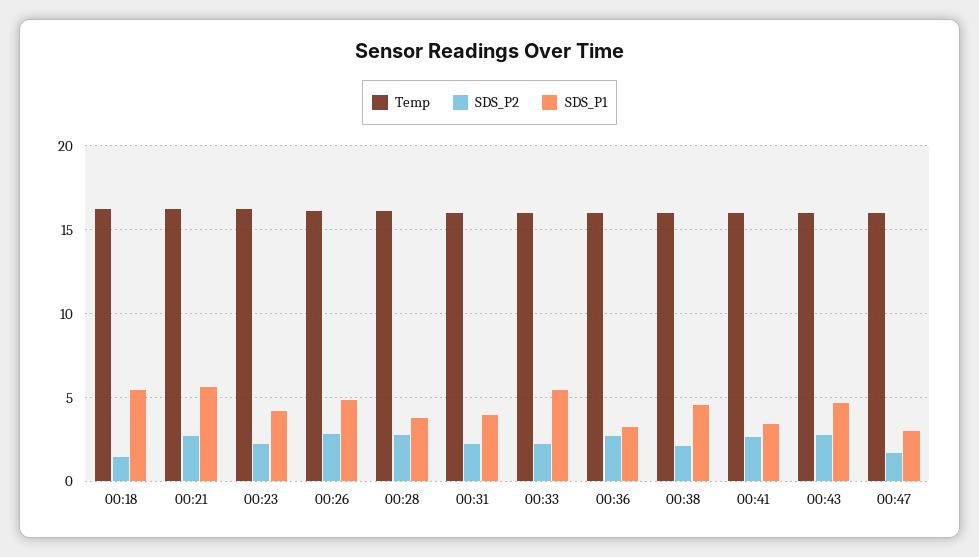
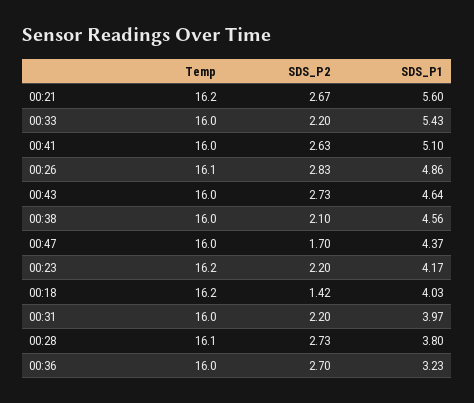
SDS_P1, 00:18: 5.5 -> 4.03
SDS_P1, 00:41: 3.5 -> 5.1
SDS_P1, 00:47: 3 -> 4.37

